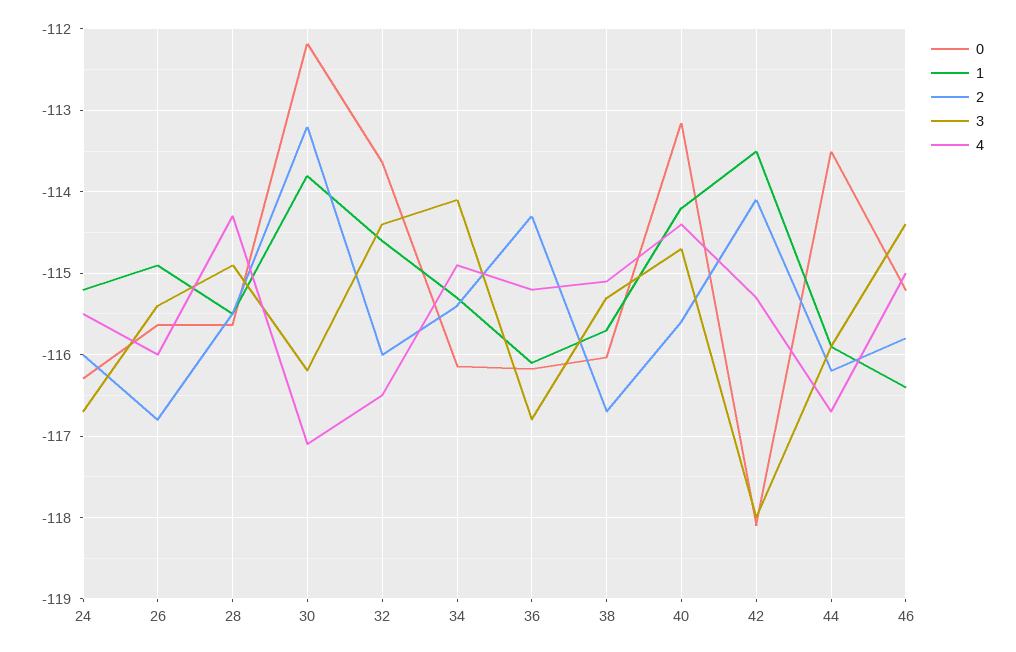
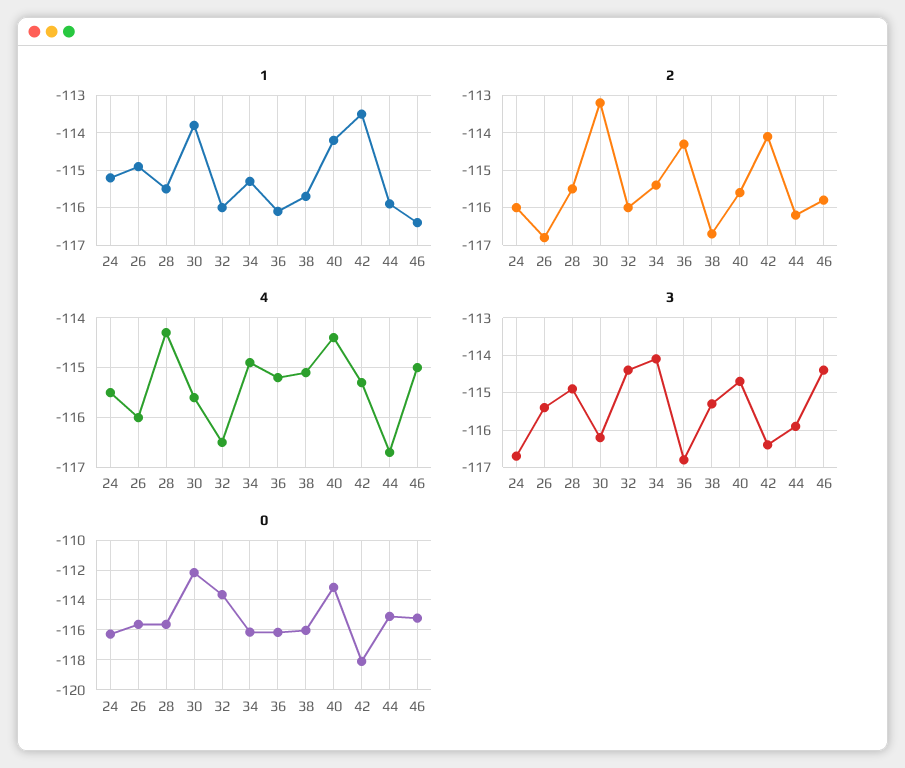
4, 30: -117.1 -> -115.5
1, 32: -114.6 -> -116
3, 42: -118 -> -116.5
0, 44: -113.5 -> -115

